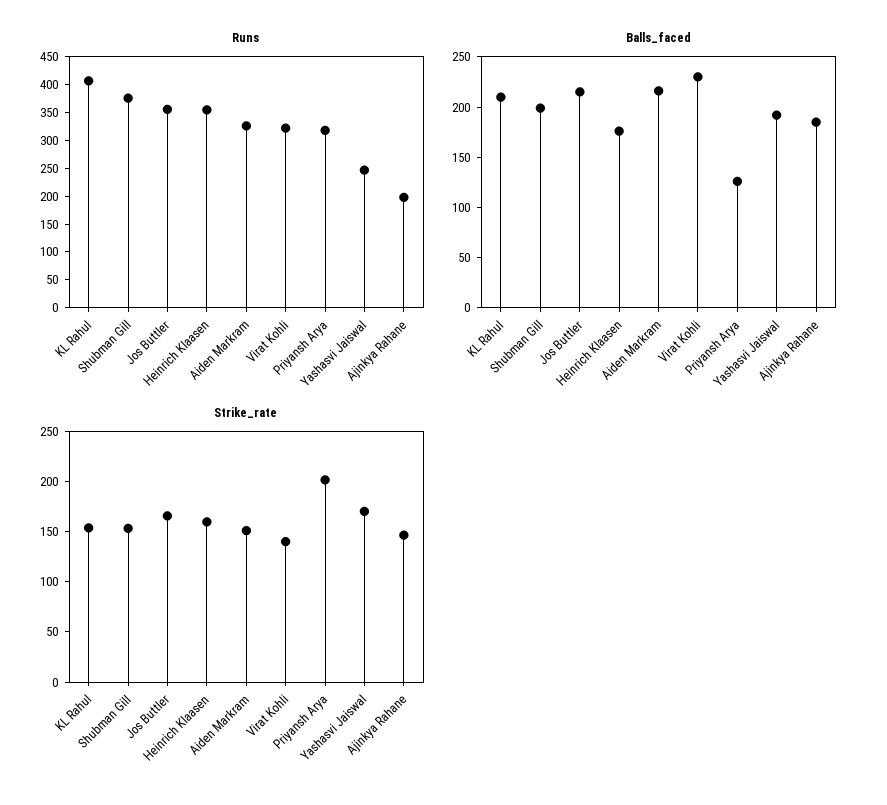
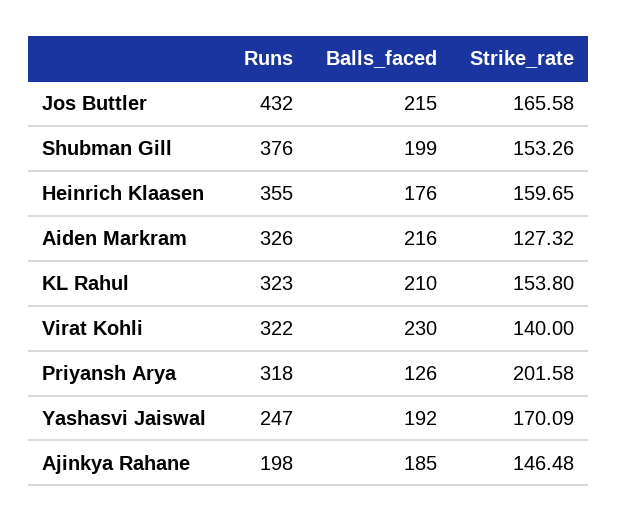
Runs, KL Rahul: 400 -> 323
Runs, Jos Buttler: 350 -> 432
Strike_rate, Aiden Markram: 150 -> 127.32

